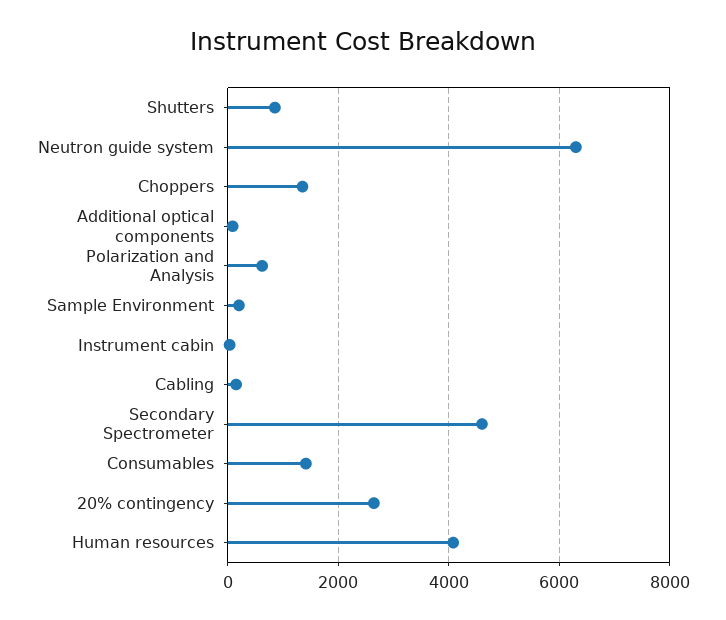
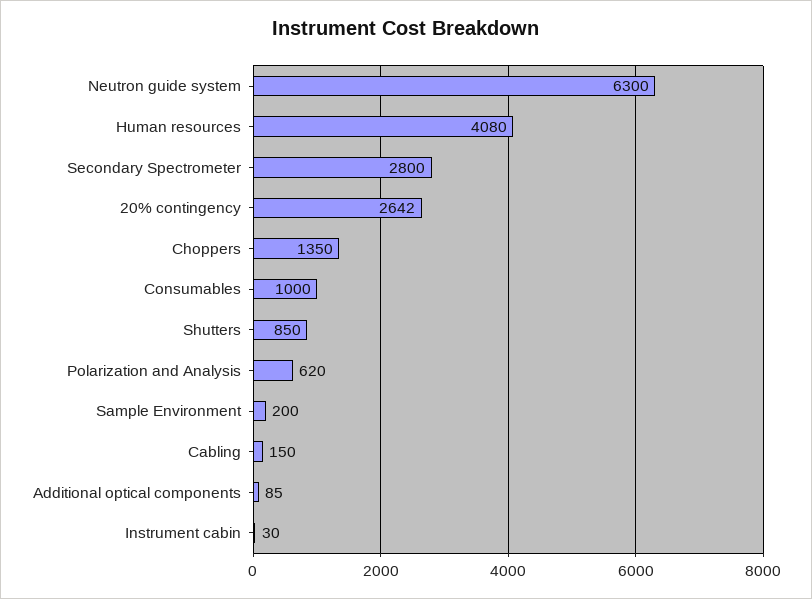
Secondary Spectrometer: 4600 -> 2800
Consumables: 1400 -> 1000

